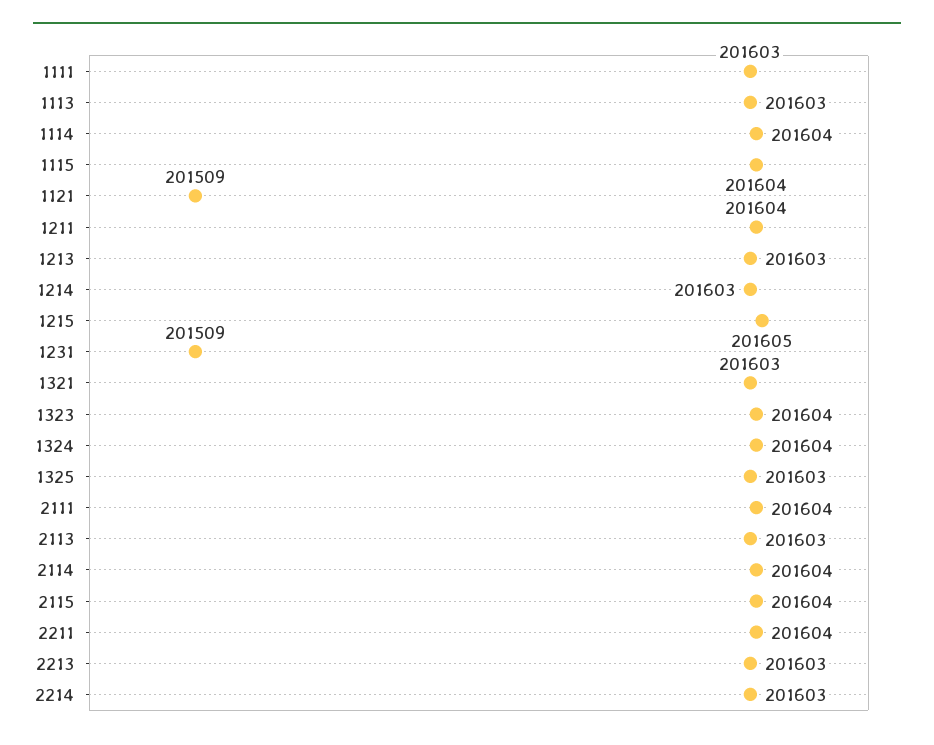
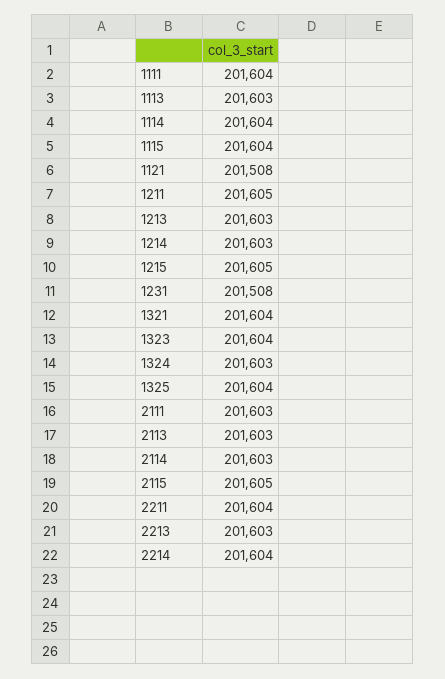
1111: 201603 -> 201604
1121: 201509 -> 201508
1211: 201604 -> 201605
1231: 201509 -> 201508
1321: 201603 -> 201604
1324: 201604 -> 201603
1325: 201603 -> 201604
2111: 201604 -> 201603
2114: 201604 -> 201603
2115: 201604 -> 201605
2214: 201603 -> 201604

